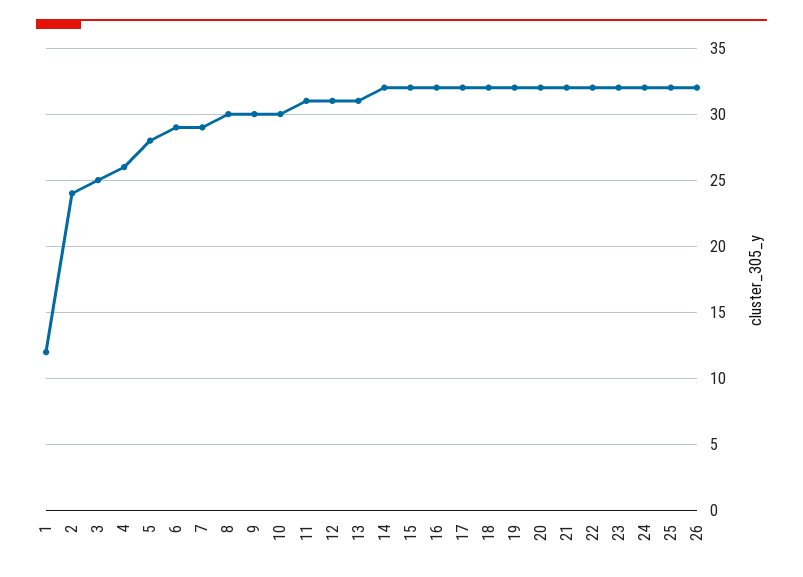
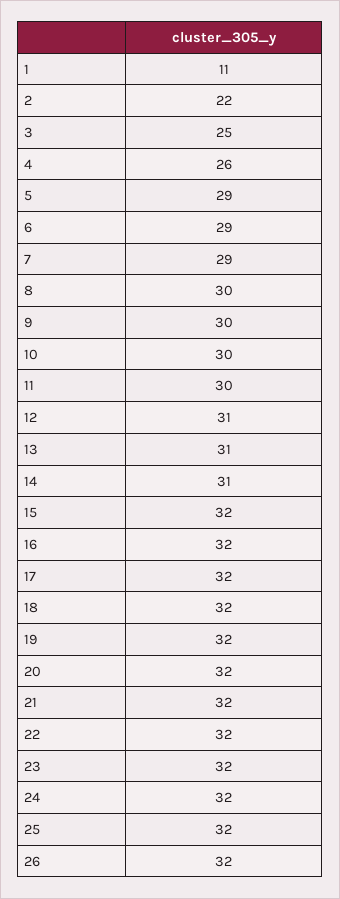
1: 12 -> 11
2: 24 -> 22
5: 28 -> 29
11: 31 -> 30
14: 32 -> 31

